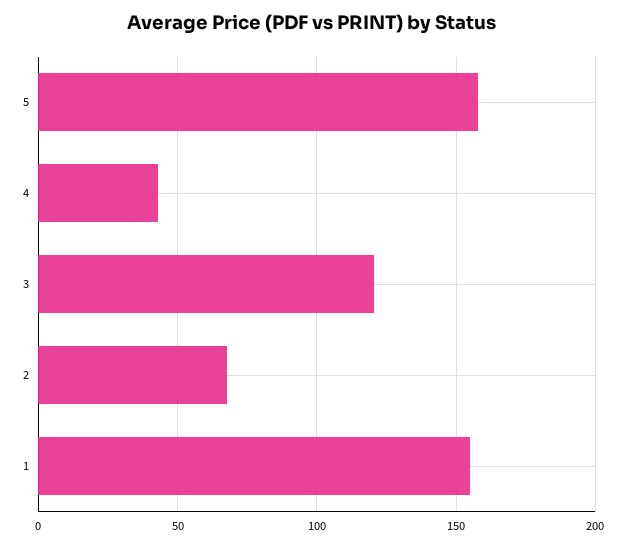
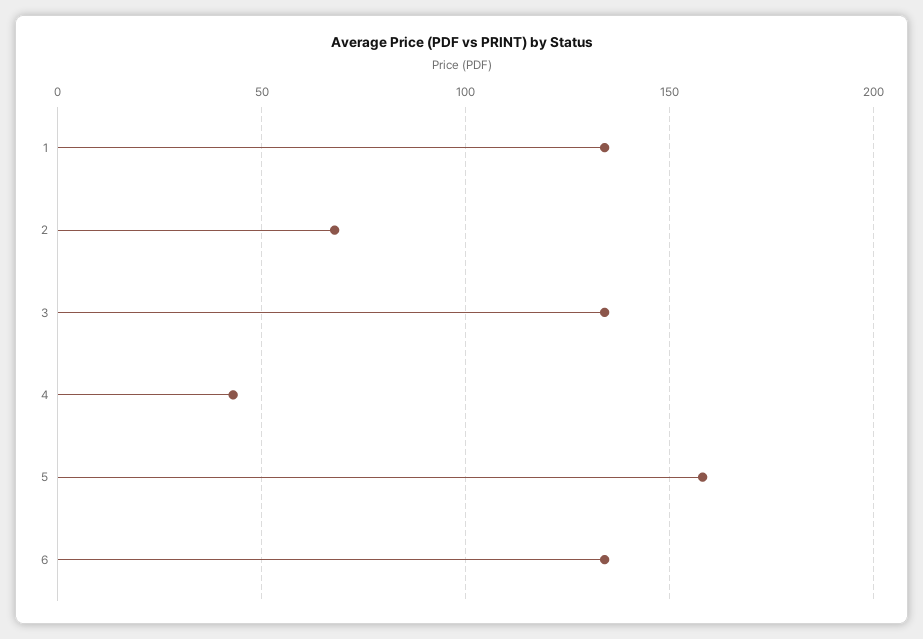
3: 120 -> 135
1: 155 -> 135
6: none -> 135

